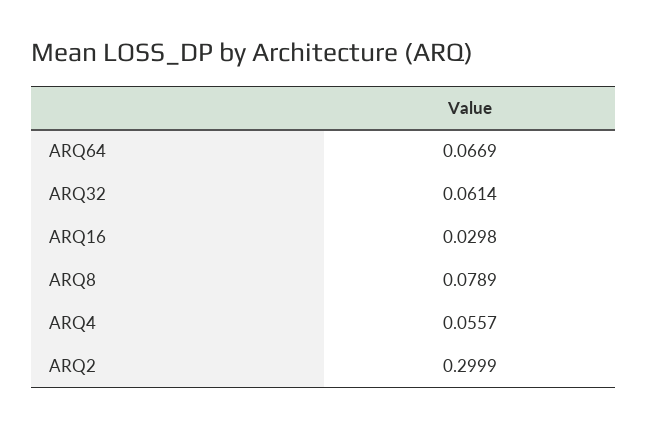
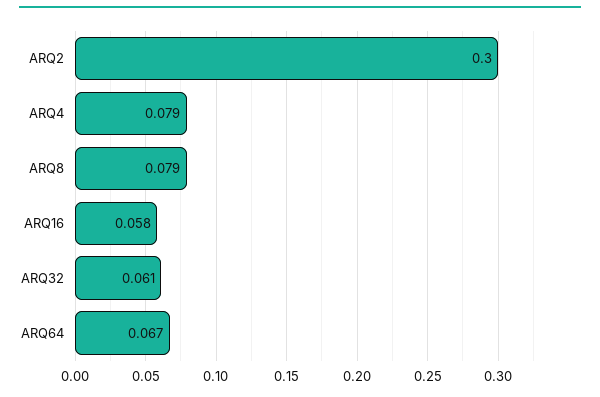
ARQ16: 0.0298 -> 0.058
ARQ4: 0.0557 -> 0.079

